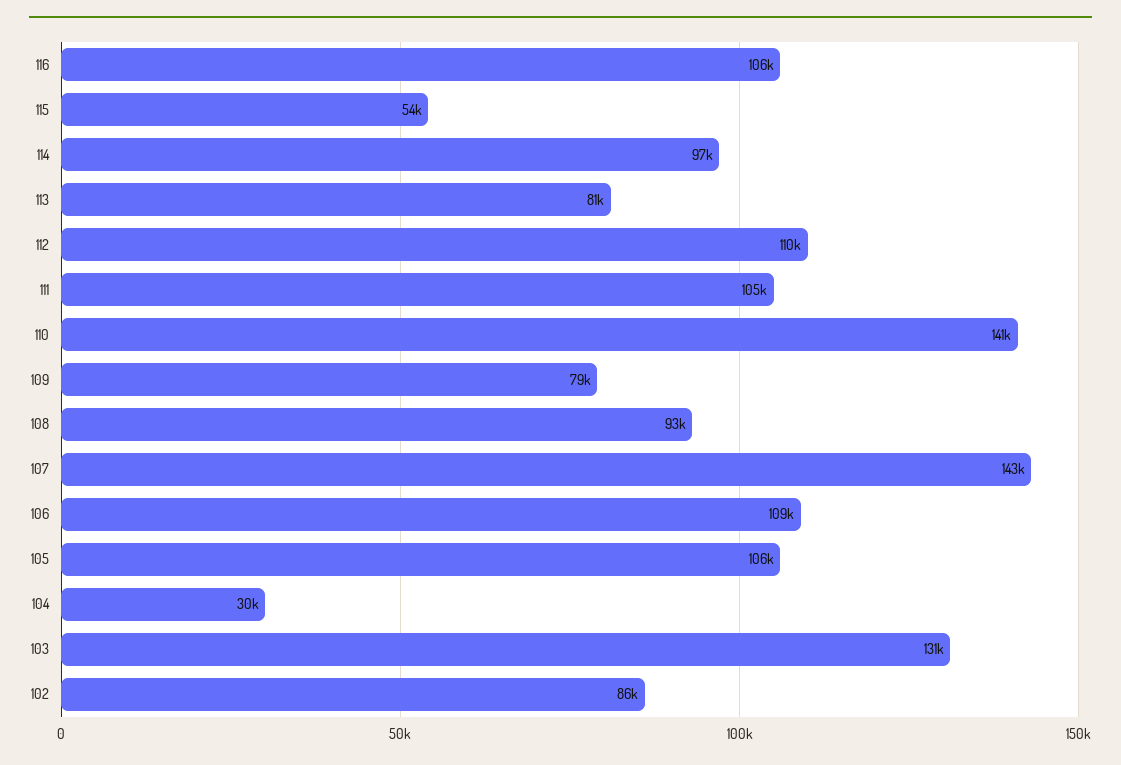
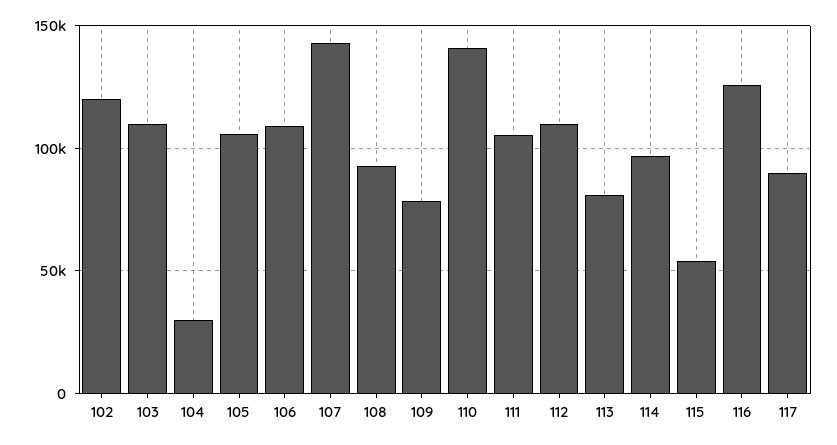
116: 106000 -> 125000
103: 131000 -> 110000
102: 86000 -> 120000
117: none -> 90000

